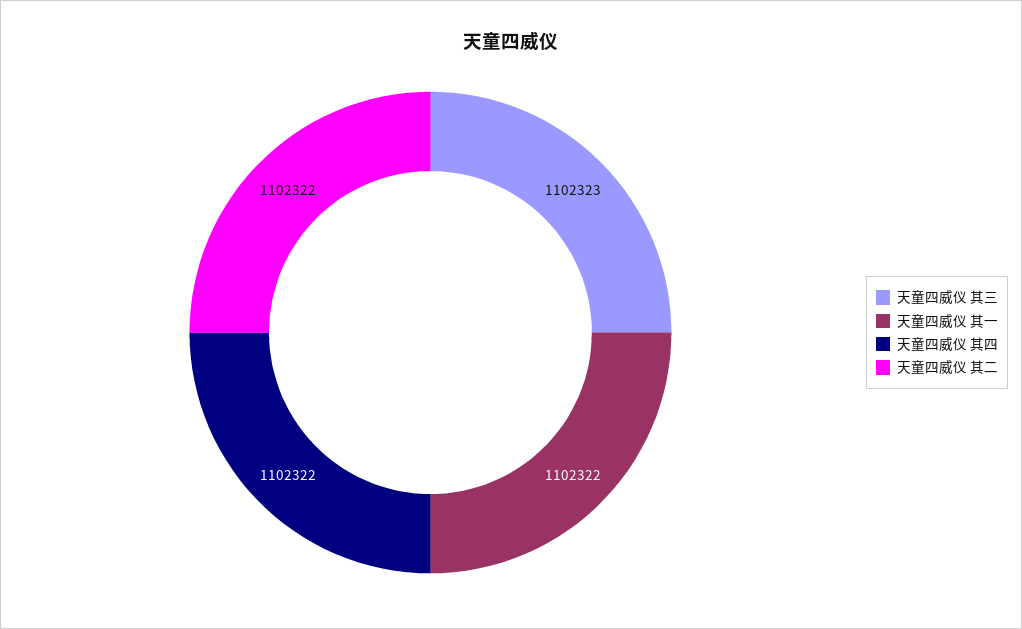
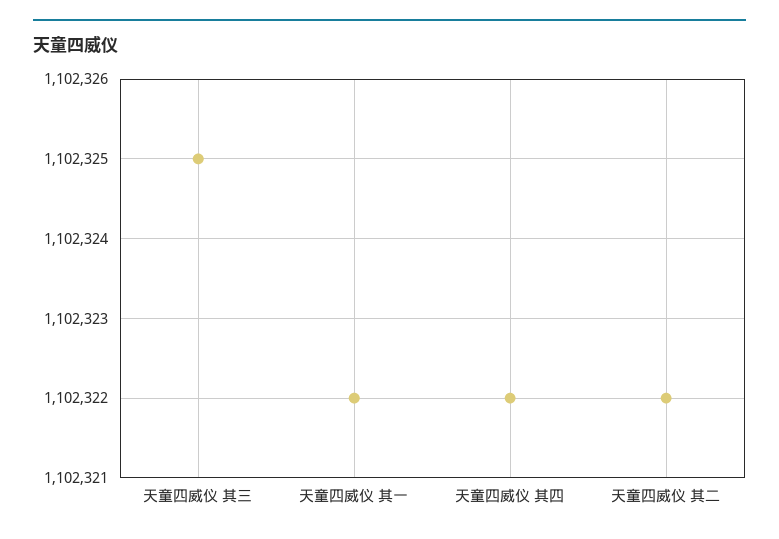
天童四威仪 其三: 1102323 -> 1102325

